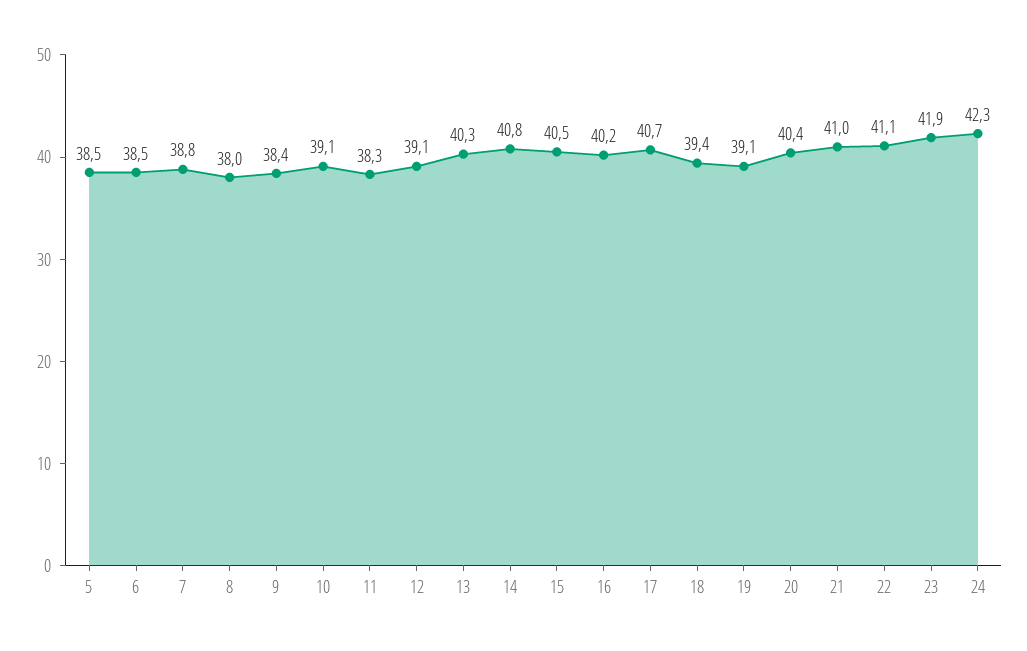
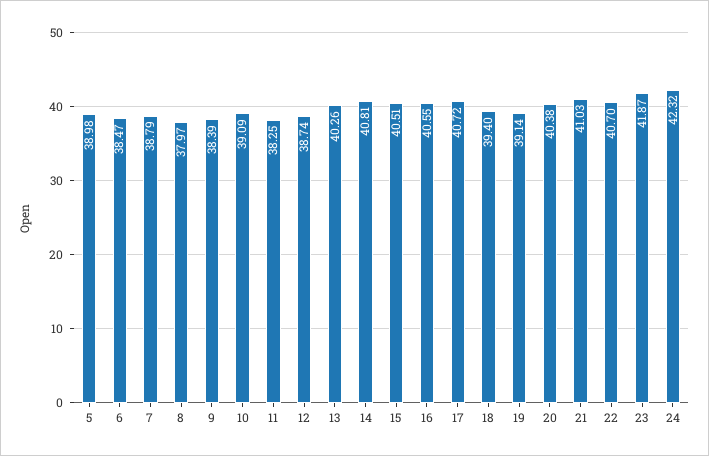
5: 38.5 -> 38.98
12: 39.1 -> 38.74
16: 40.2 -> 40.55
22: 41.1 -> 40.7

